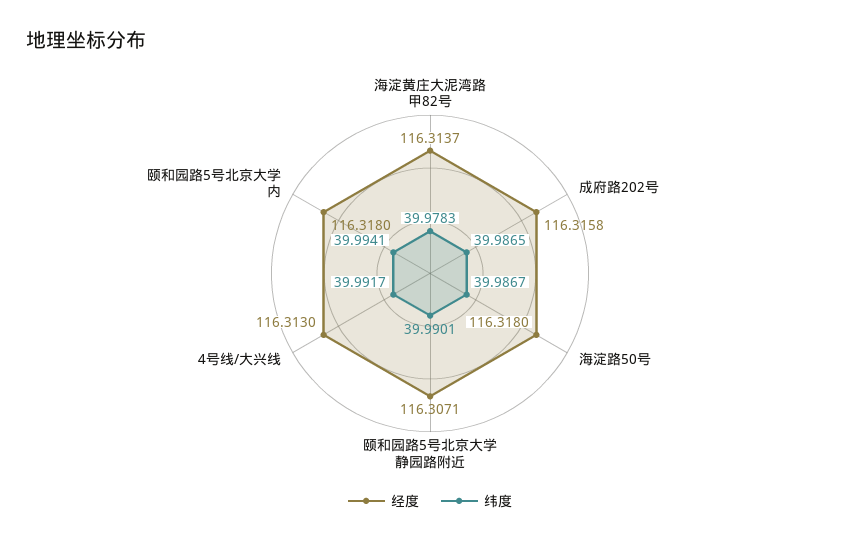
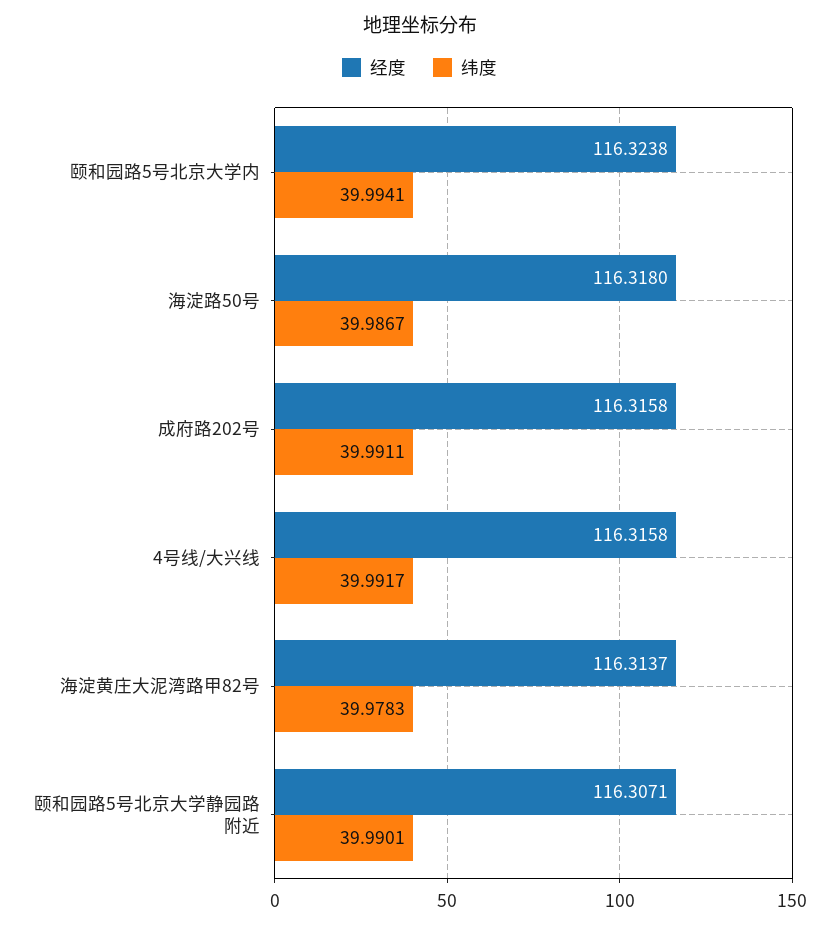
纬度, 成府路202号: 39.9865 -> 39.9911
经度, 4号线/大兴线: 116.313 -> 116.3158
经度, 颐和园路5号北京大学内: 116.318 -> 116.3238

